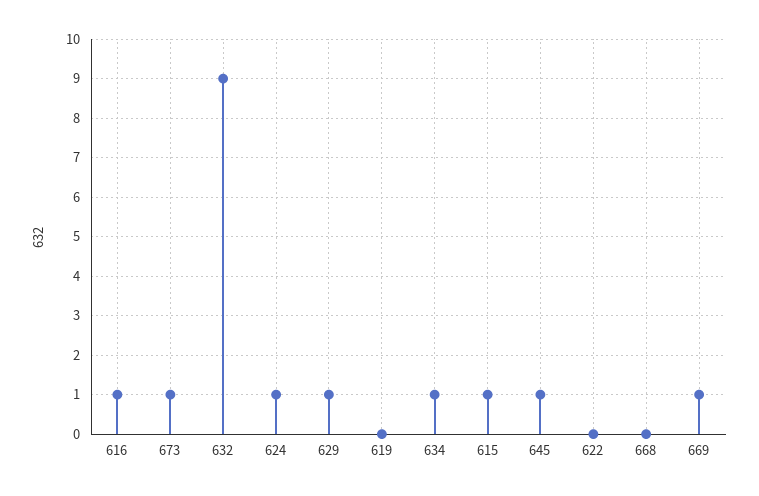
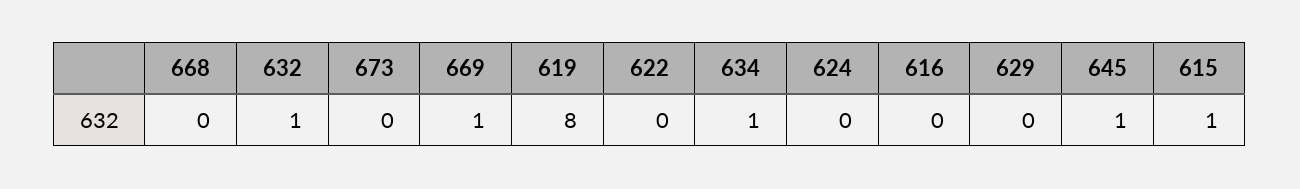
616: 1 -> 0
673: 1 -> 0
632: 9 -> 1
624: 1 -> 0
629: 1 -> 0
619: 0 -> 8

